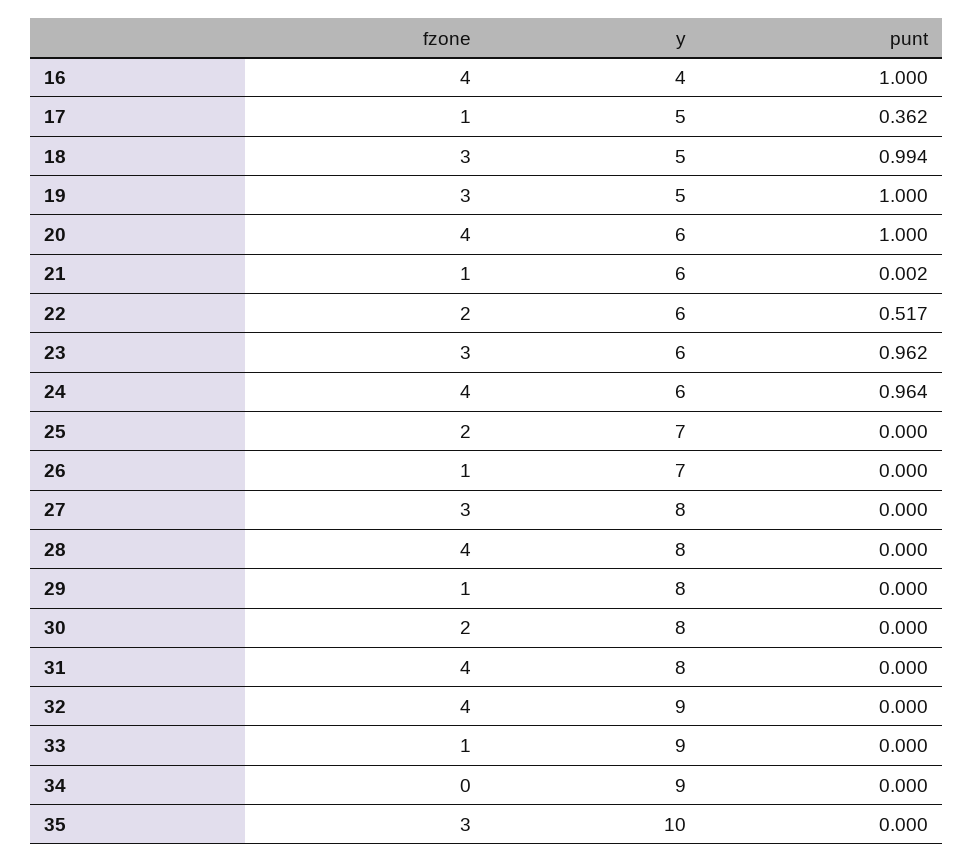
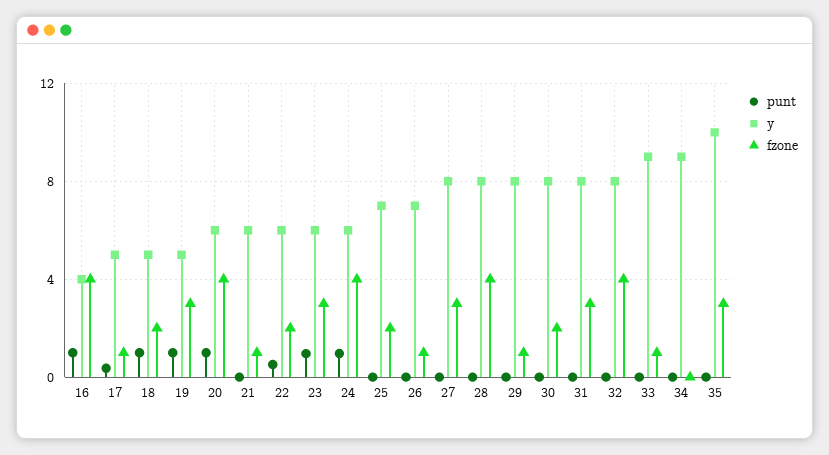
fzone, 18: 3 -> 2
fzone, 31: 4 -> 3
y, 32: 9 -> 8

